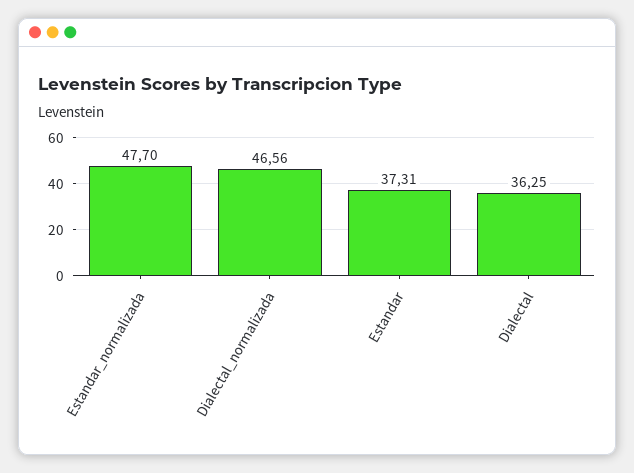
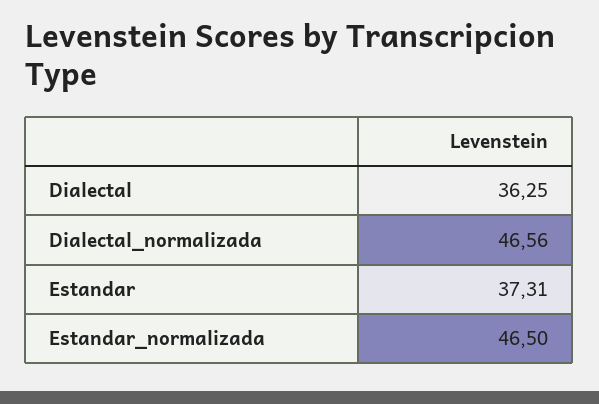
Estandar_normalizada: 47.7 -> 46.5

